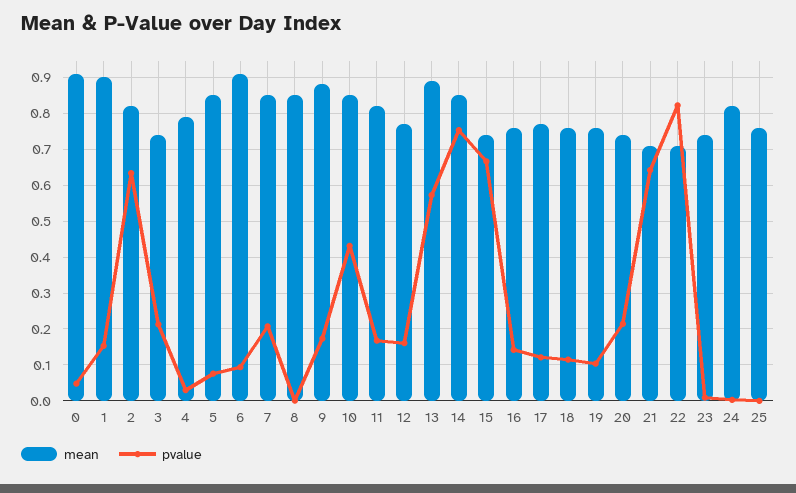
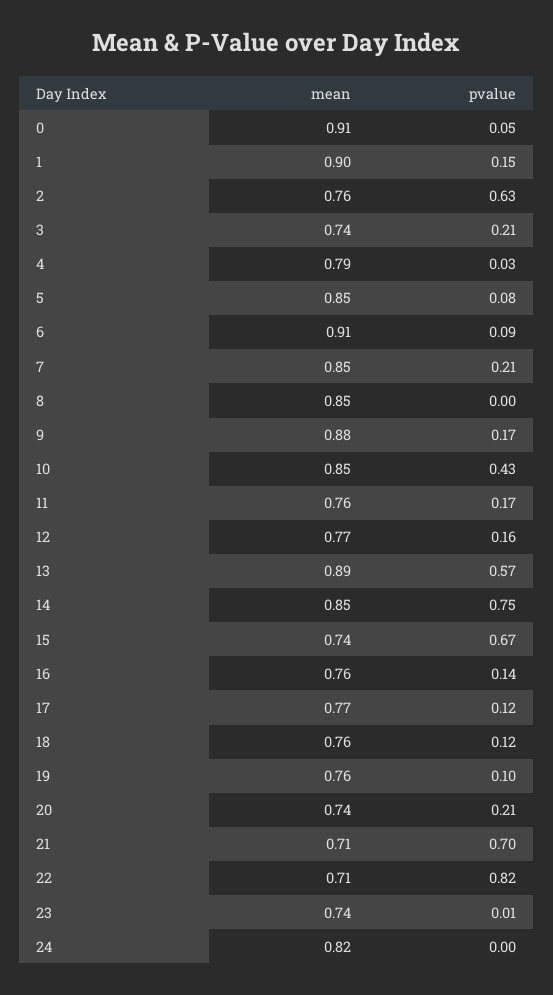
mean, 2: 0.82 -> 0.76
mean, 11: 0.82 -> 0.76
pvalue, 21: 0.64 -> 0.7
mean, 25: 0.76 -> none
pvalue, 25: 0 -> none

